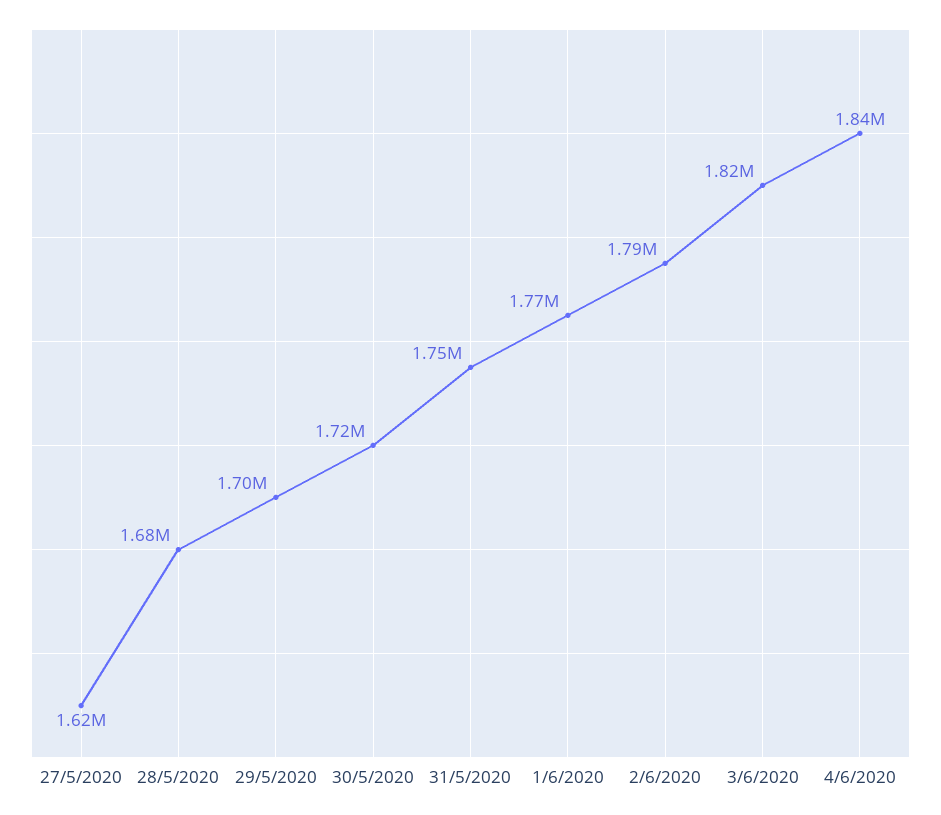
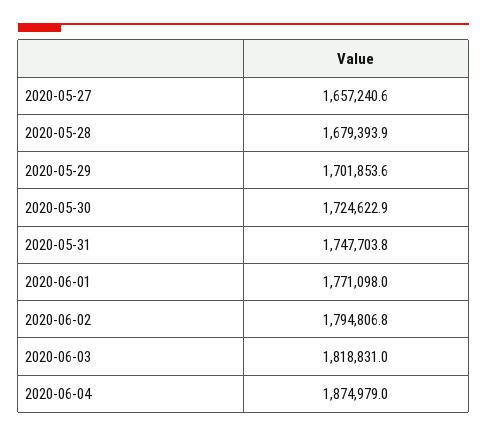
27/5/2020: 1620000 -> 1657240.6
4/6/2020: 1840000 -> 1874979

